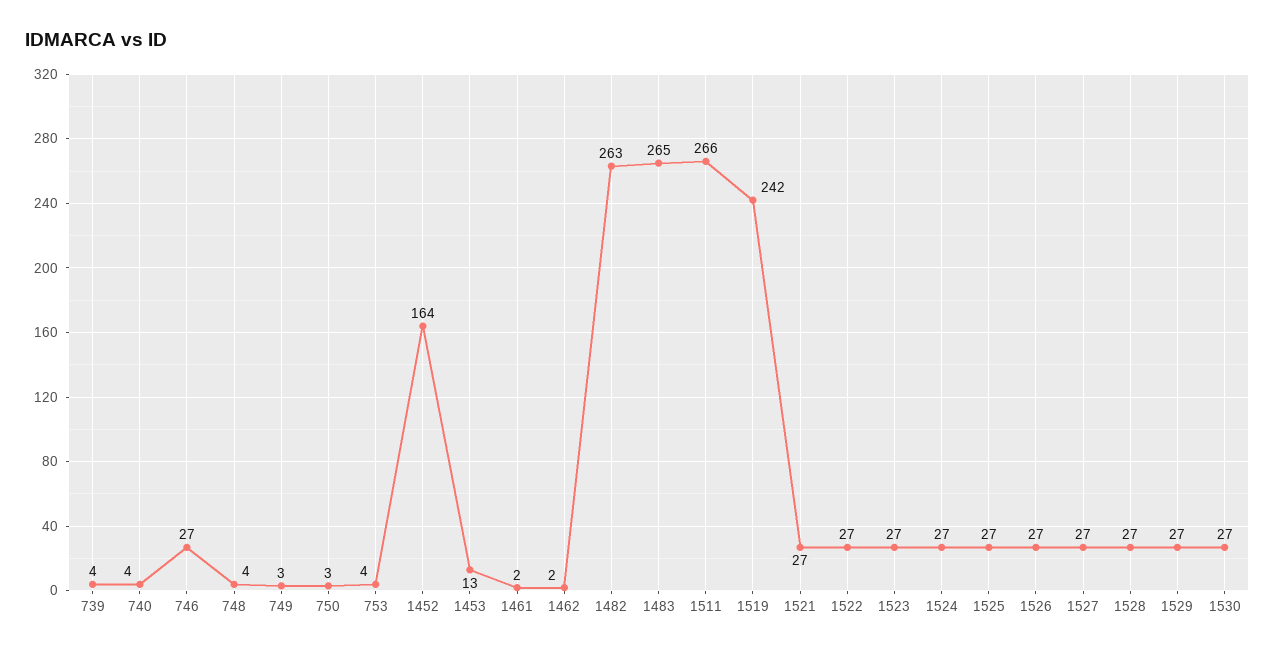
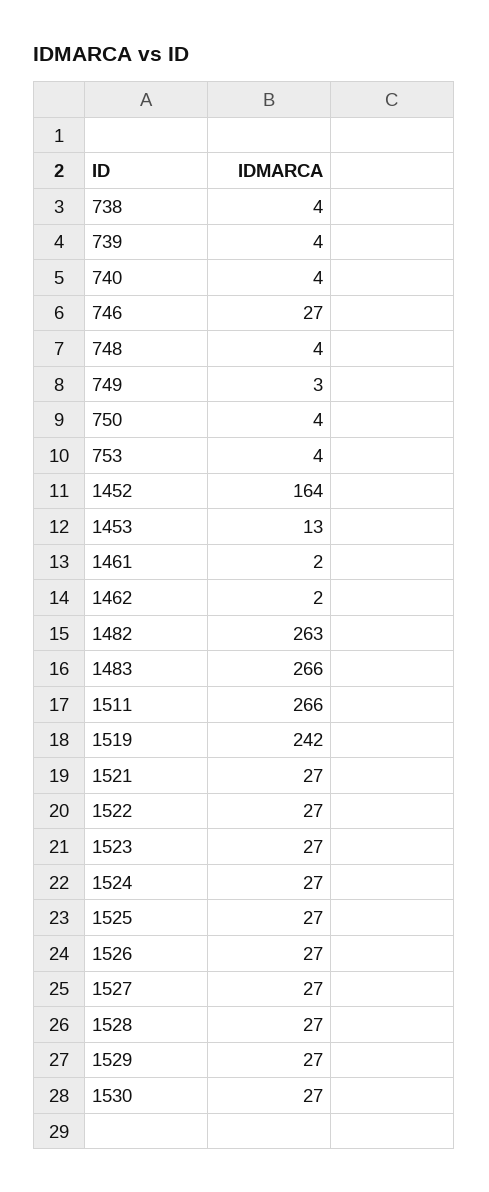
750: 3 -> 4
1483: 265 -> 266
738: none -> 4

